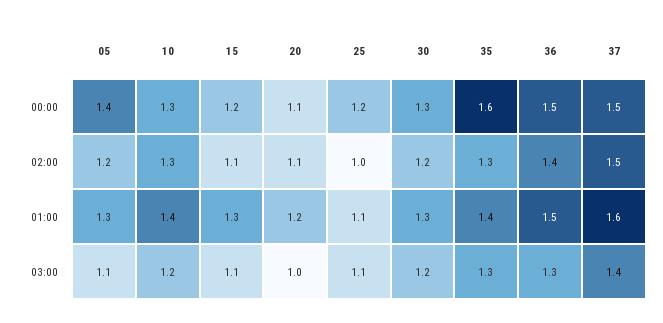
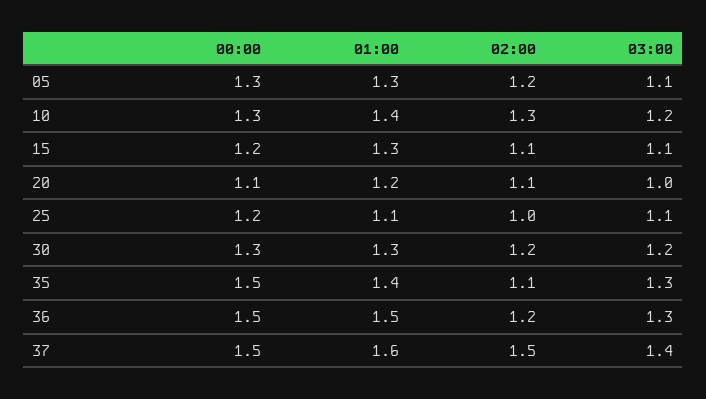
05, 00:00: 1.4 -> 1.3
35, 00:00: 1.6 -> 1.5
35, 02:00: 1.3 -> 1.1
36, 02:00: 1.4 -> 1.2

